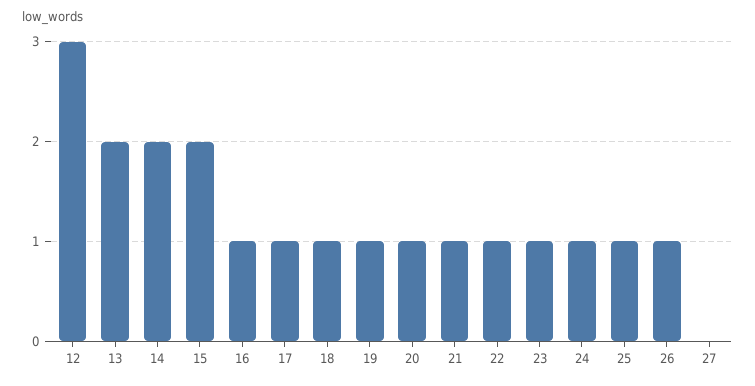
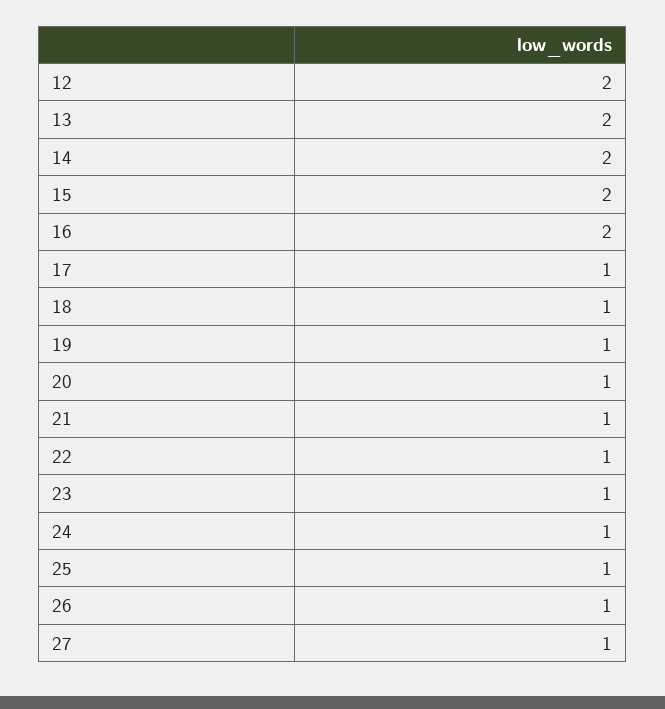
12: 3 -> 2
16: 1 -> 2
27: 0 -> 1

